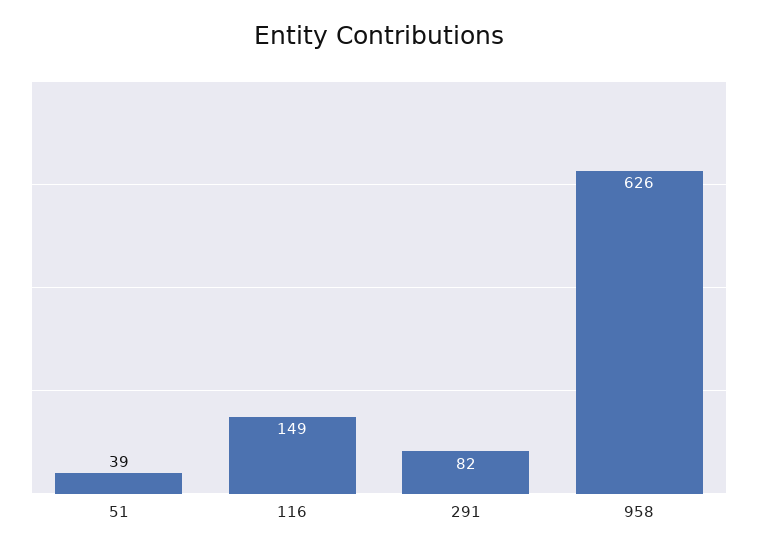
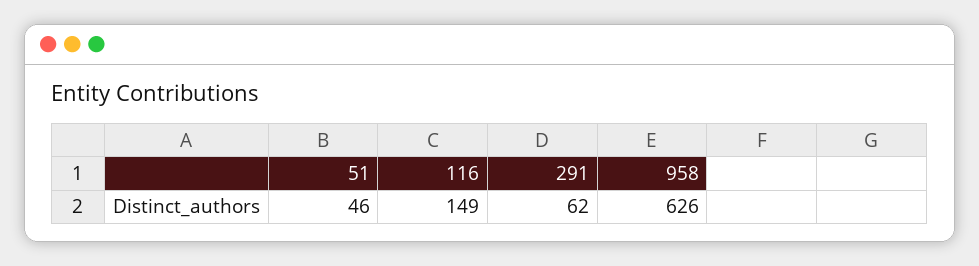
51: 39 -> 46
291: 82 -> 62

